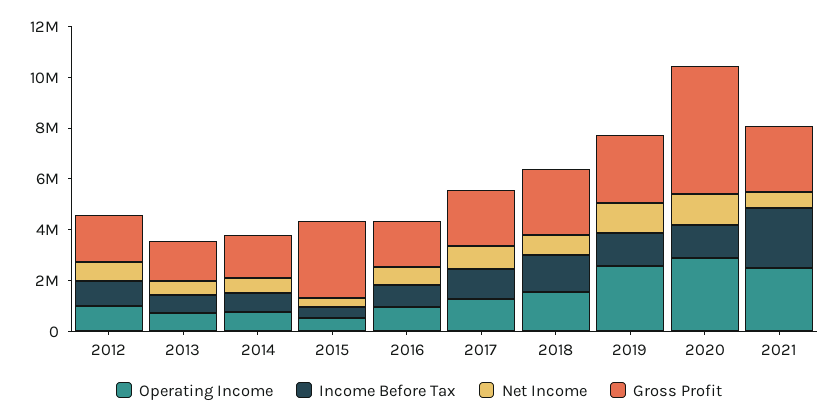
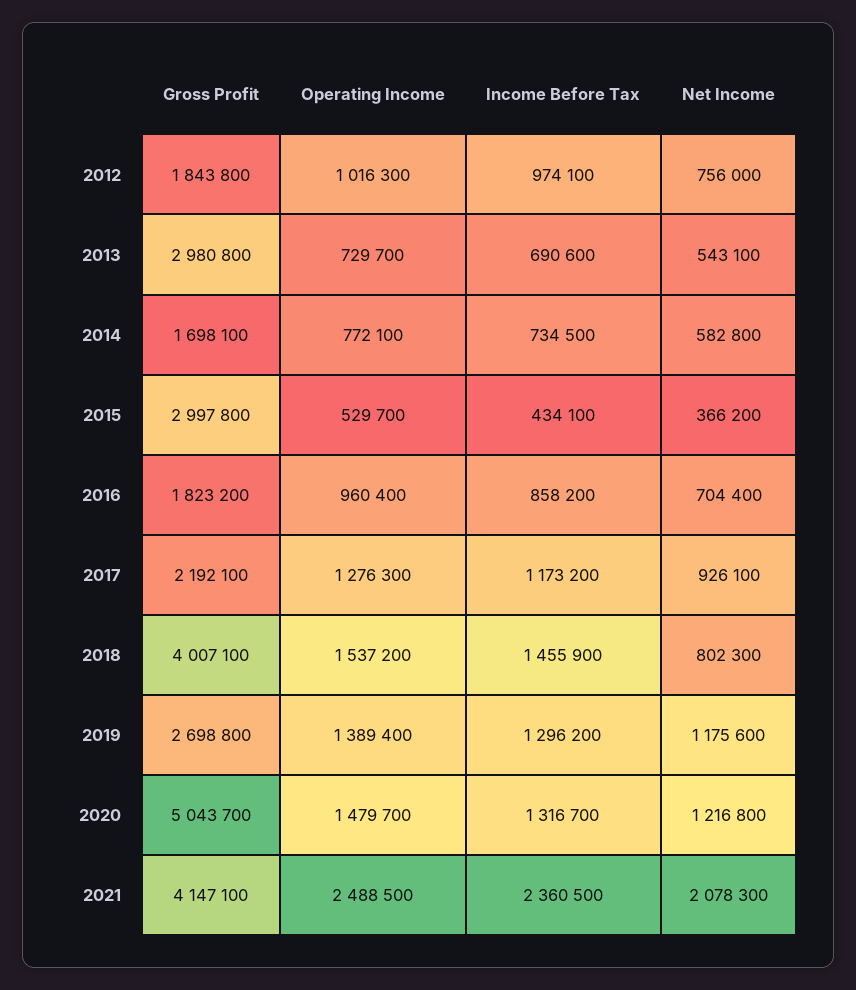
Gross Profit, 2013: 1500000 -> 2980800
Gross Profit, 2018: 2500000 -> 4007100
Operating Income, 2019: 2500000 -> 1389400
Operating Income, 2020: 3000000 -> 1479700
Net Income, 2021: 500000 -> 2078300
Gross Profit, 2021: 2500000 -> 4147100

